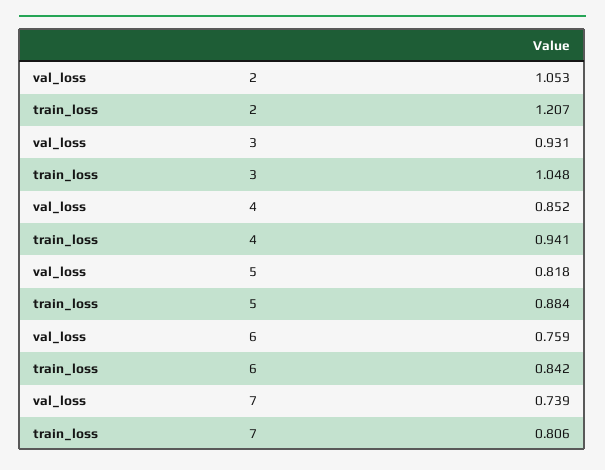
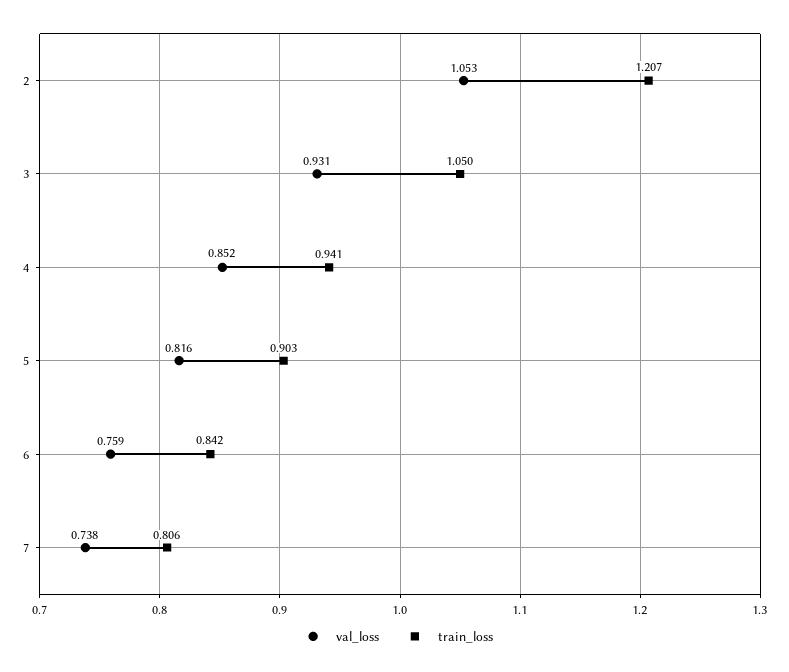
train_loss, 3: 1.048 -> 1.05
val_loss, 5: 0.818 -> 0.816
train_loss, 5: 0.884 -> 0.903
val_loss, 7: 0.739 -> 0.738

